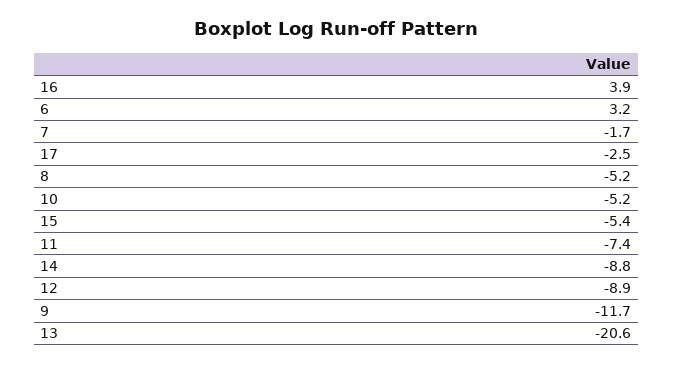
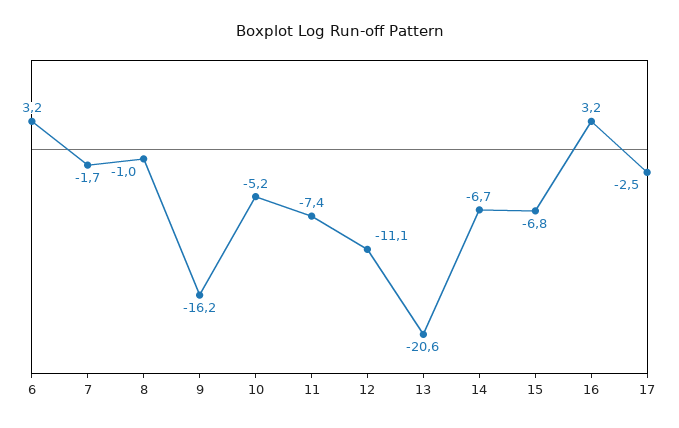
16: 3.9 -> 3.2
8: -5.2 -> -1
15: -5.4 -> -6.8
14: -8.8 -> -6.7
12: -8.9 -> -11.1
9: -11.7 -> -16.2

